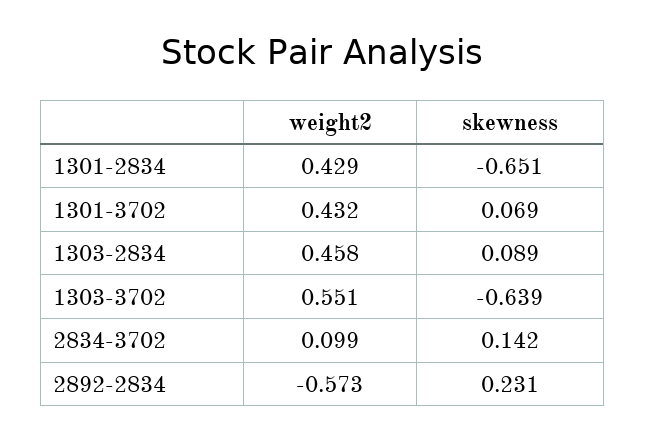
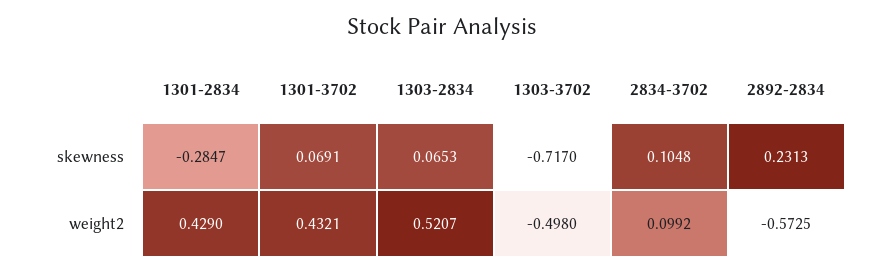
skewness, 1301-2834: -0.651 -> -0.2847
weight2, 1303-2834: 0.458 -> 0.5207
skewness, 1303-2834: 0.089 -> 0.0653
weight2, 1303-3702: 0.551 -> -0.498
skewness, 1303-3702: -0.639 -> -0.717
skewness, 2834-3702: 0.142 -> 0.1048

